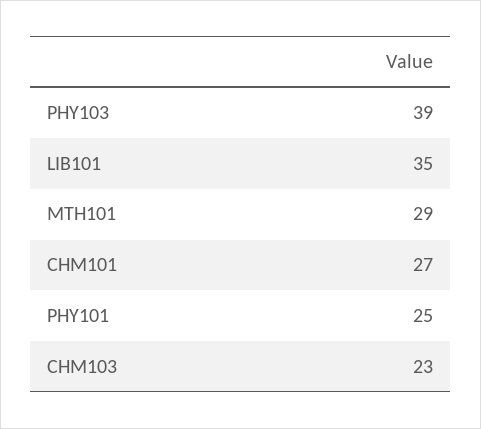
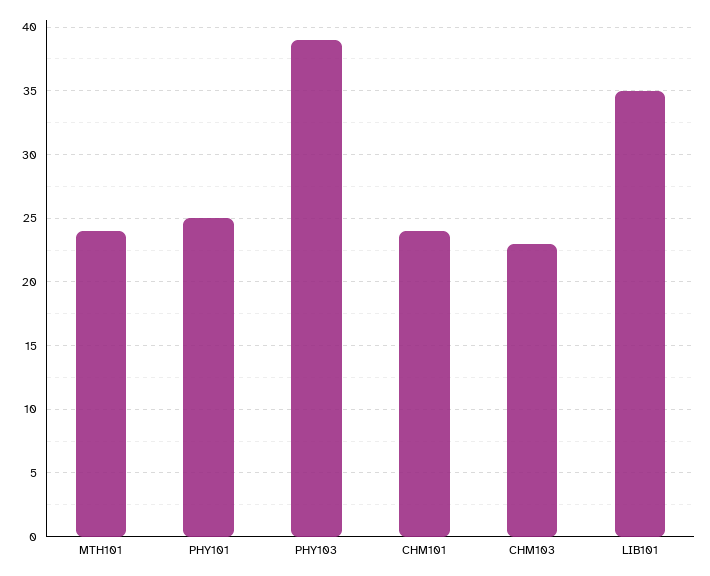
MTH101: 29 -> 24
CHM101: 27 -> 24

